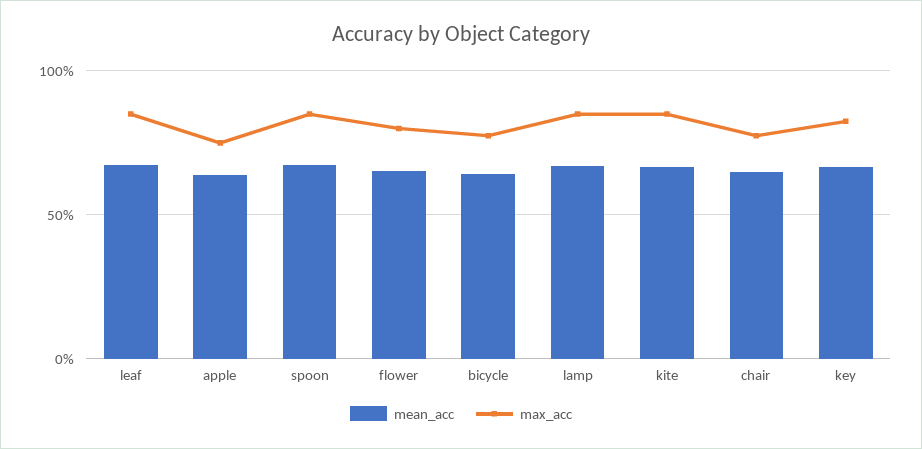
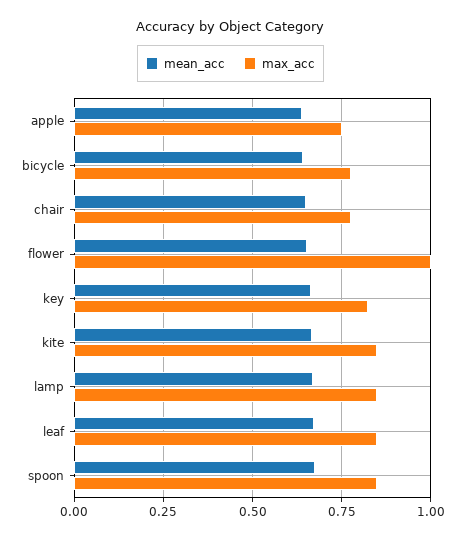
max_acc, flower: 0.8 -> 1

